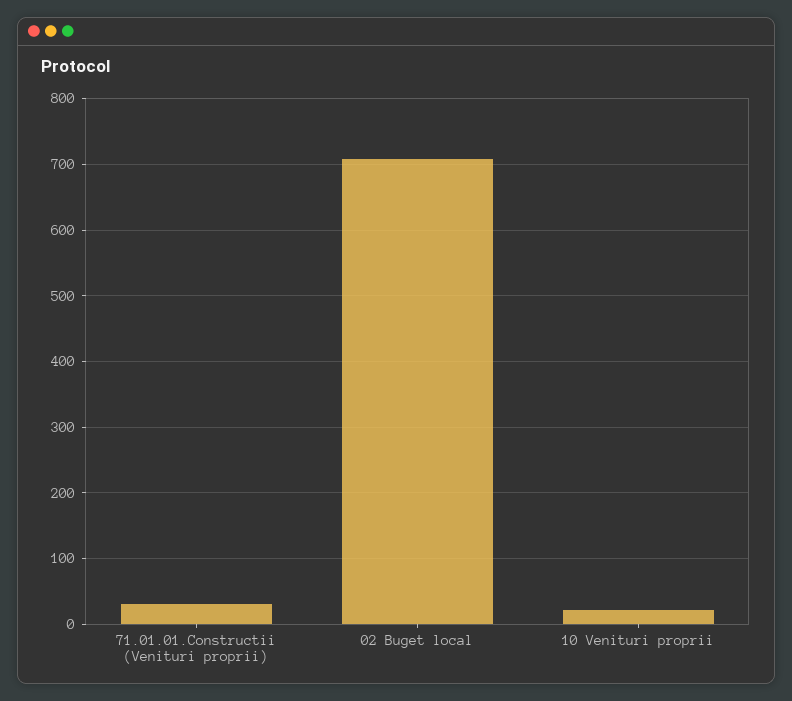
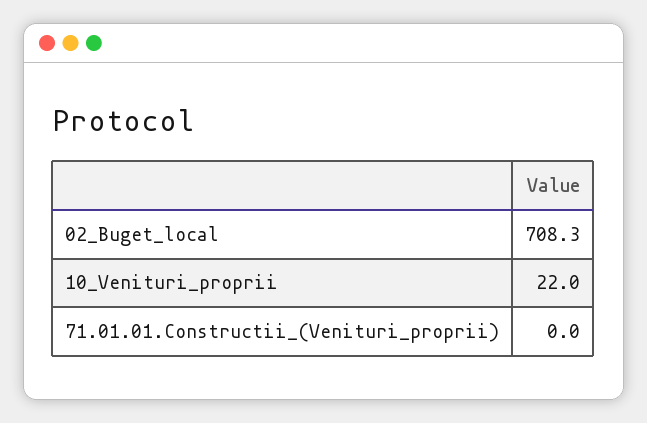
71.01.01.Constructii (Venituri proprii): 30 -> 0

